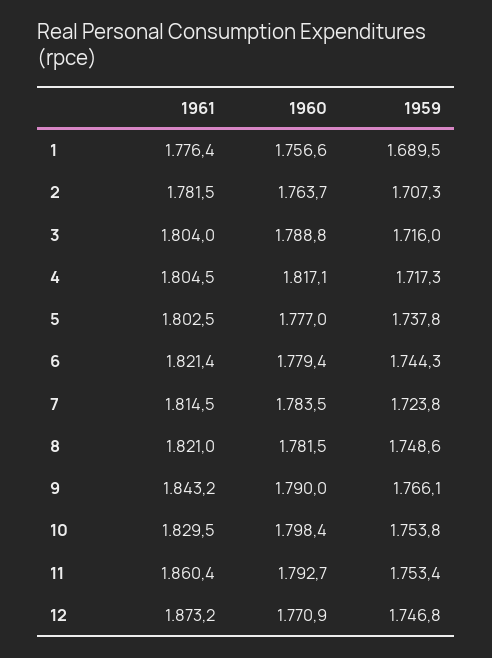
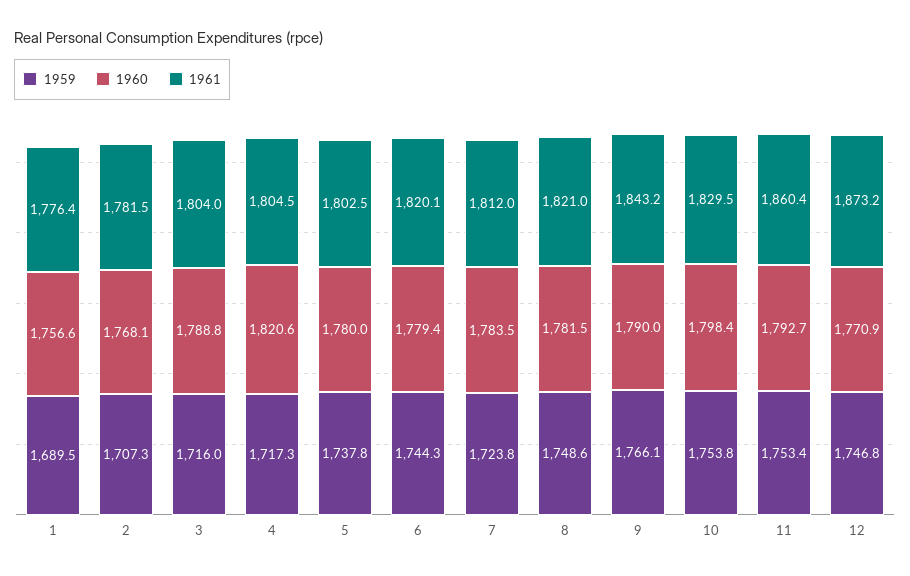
1960, 2: 1763.7 -> 1768.1
1960, 4: 1817.1 -> 1820.6
1960, 5: 1777 -> 1780
1961, 6: 1821.4 -> 1820.1
1961, 7: 1814.5 -> 1812

